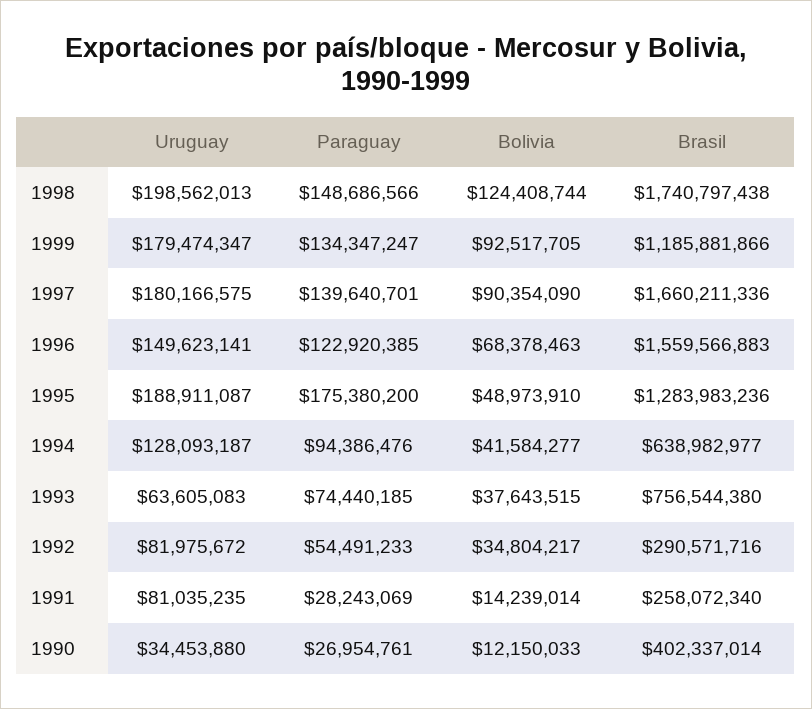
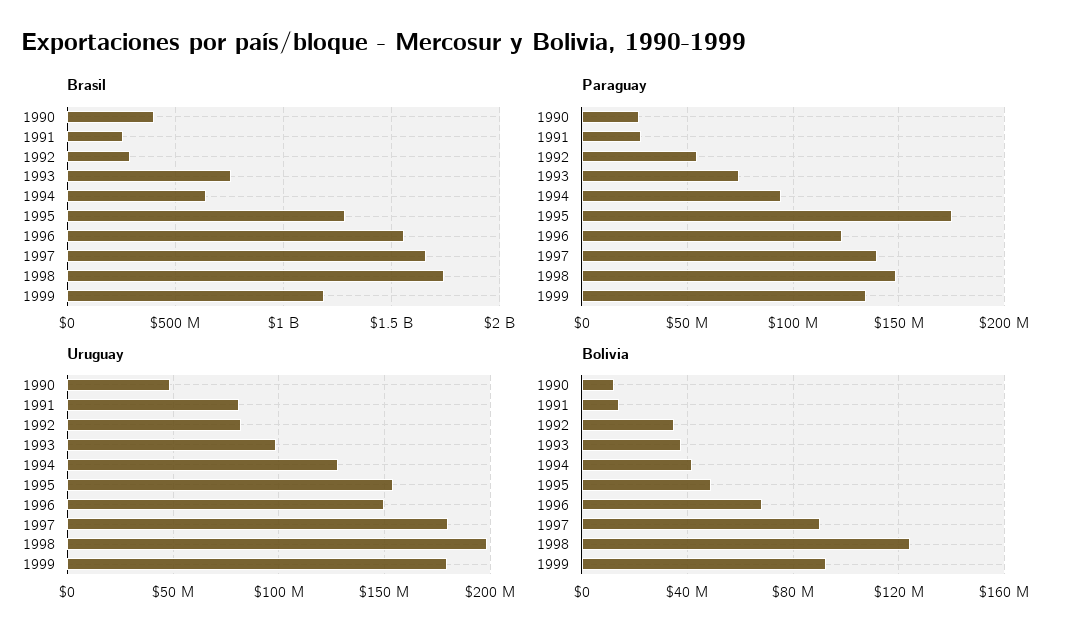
Uruguay, 1995: 188911087 -> 155000000
Uruguay, 1993: 63605083 -> 100000000
Uruguay, 1990: 34453880 -> 50000000

